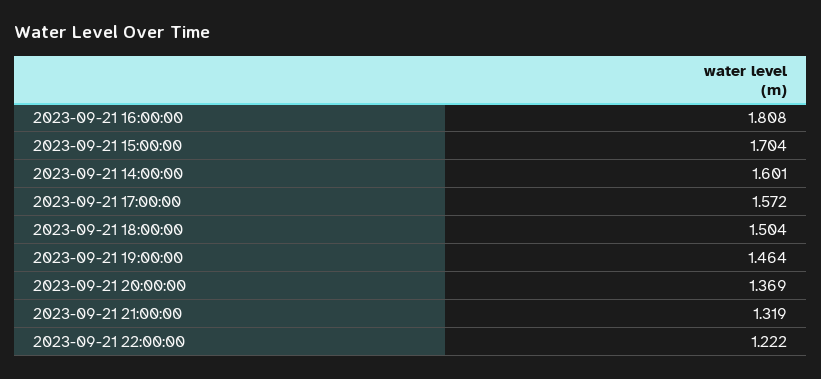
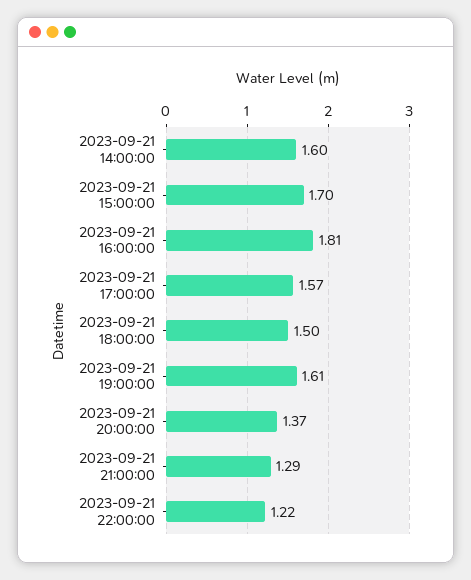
2023-09-21 19:00:00: 1.464 -> 1.61
2023-09-21 21:00:00: 1.319 -> 1.29

